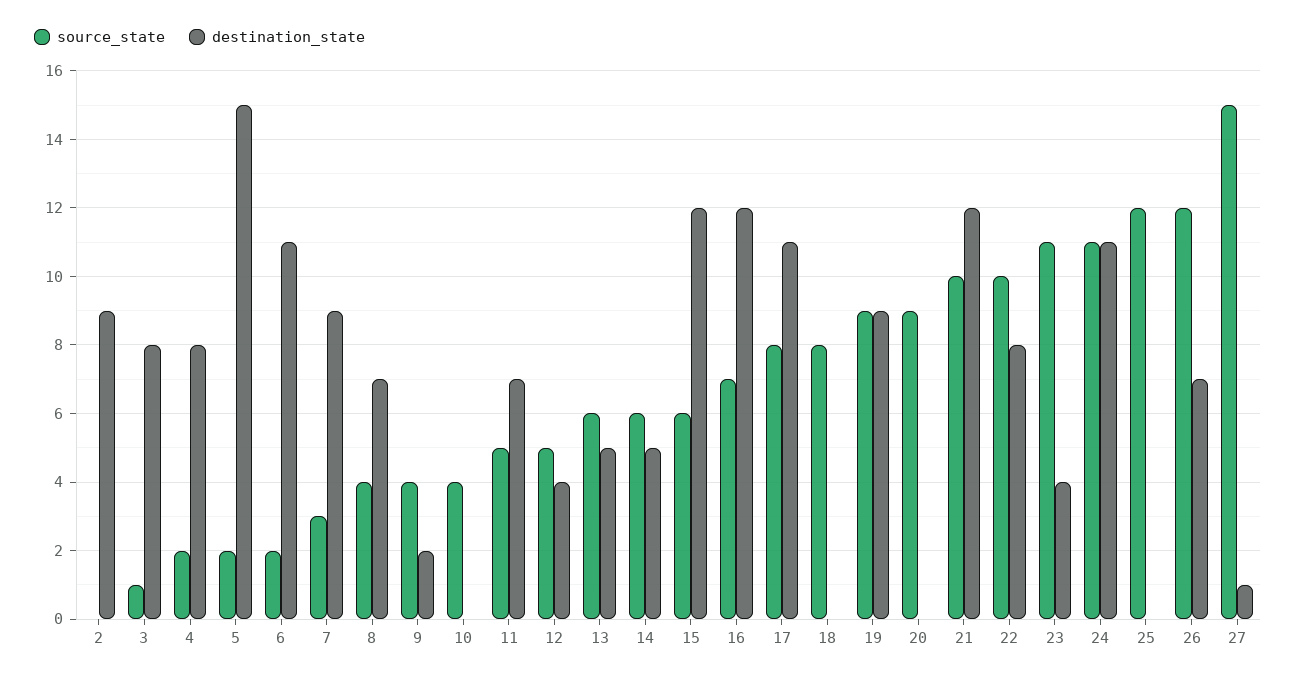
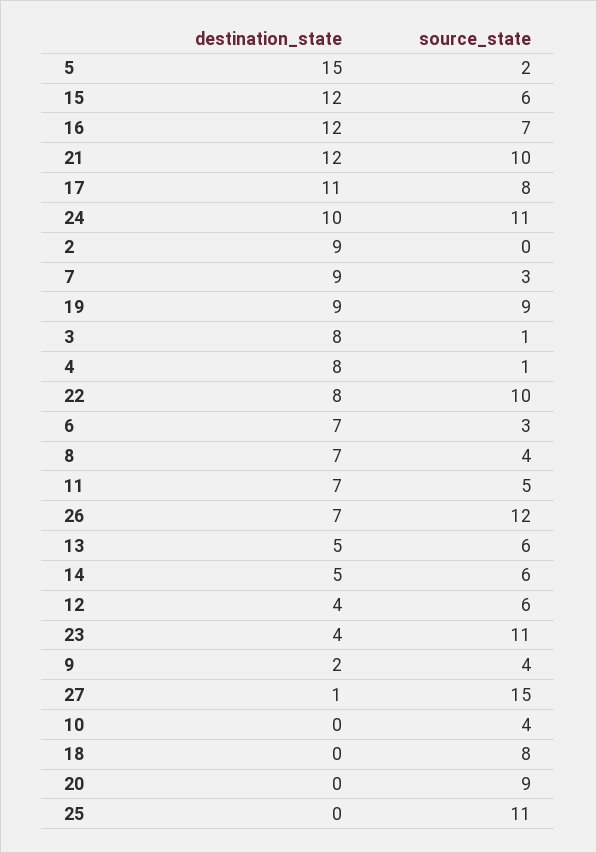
source_state, 4: 2 -> 1
source_state, 6: 2 -> 3
destination_state, 6: 11 -> 7
source_state, 12: 5 -> 6
destination_state, 24: 11 -> 10
source_state, 25: 12 -> 11

